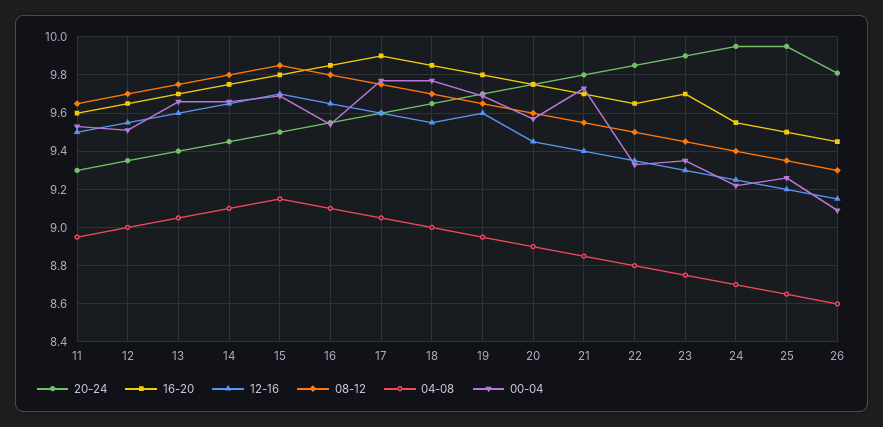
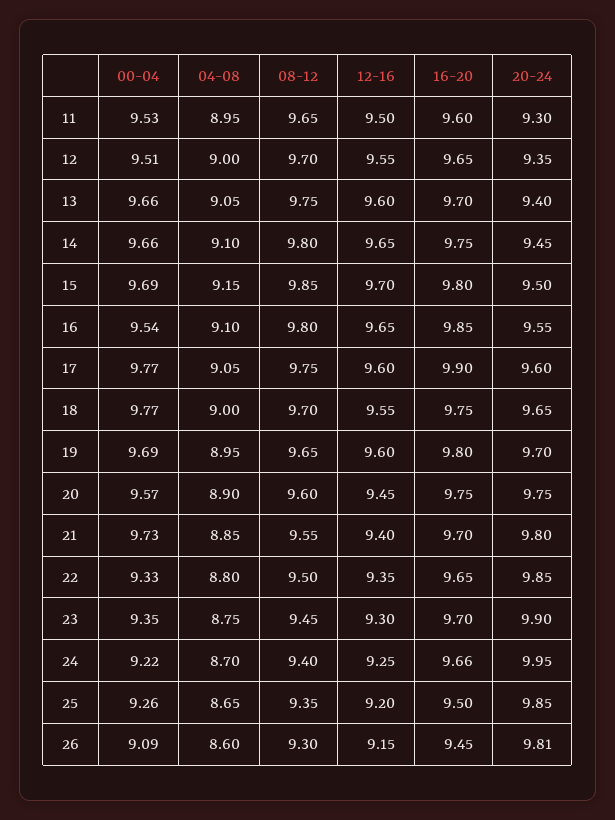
16-20, 18: 9.85 -> 9.75
16-20, 24: 9.55 -> 9.66
20-24, 25: 9.95 -> 9.85

